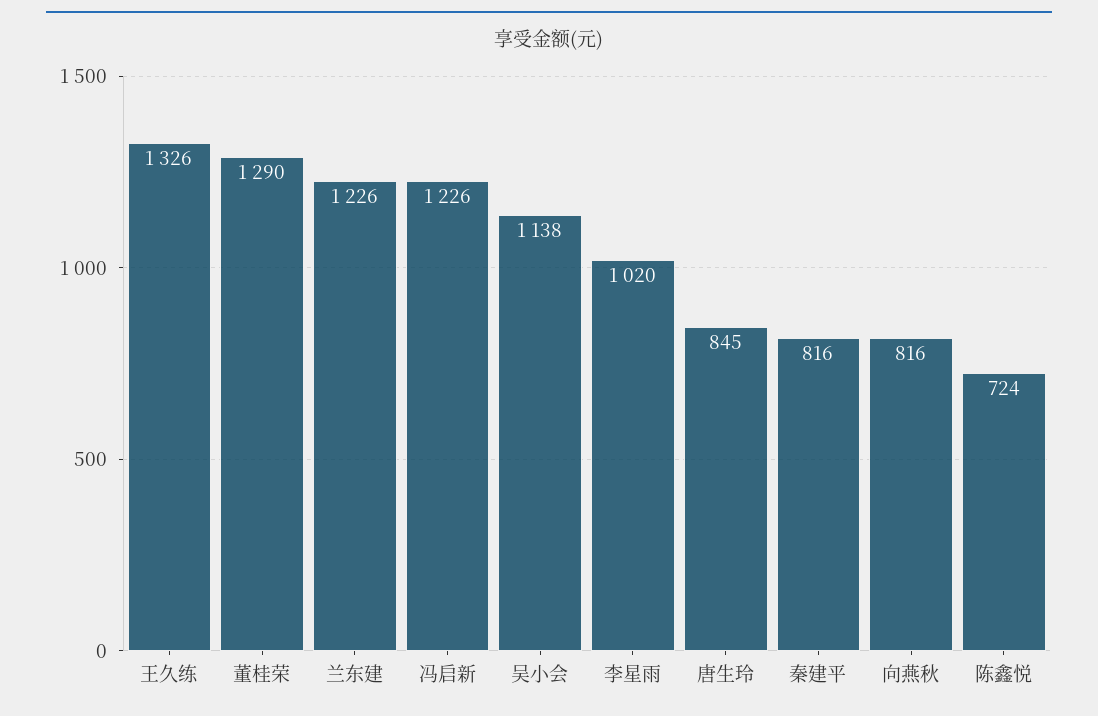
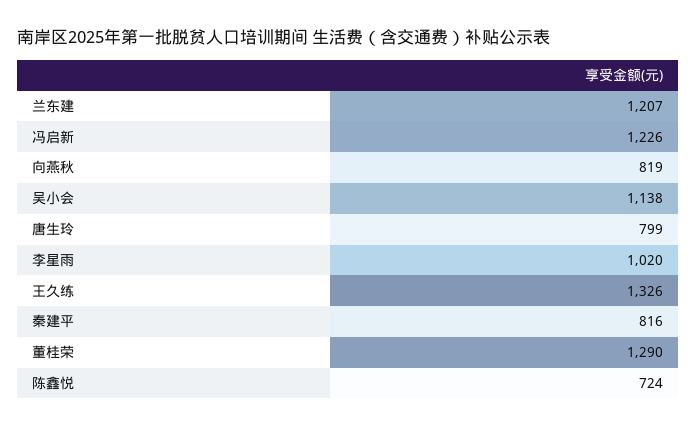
兰东建: 1226 -> 1207
唐生玲: 845 -> 799
向燕秋: 816 -> 819

